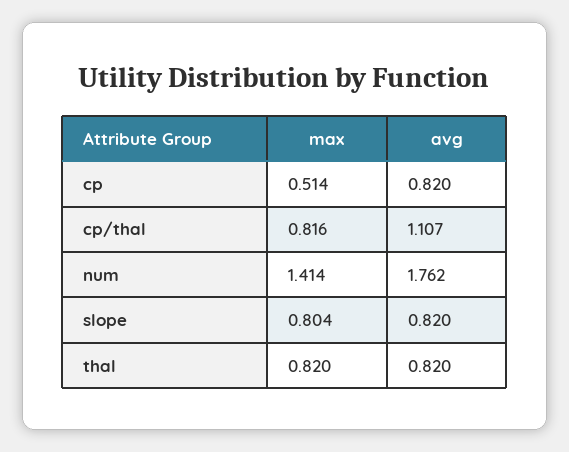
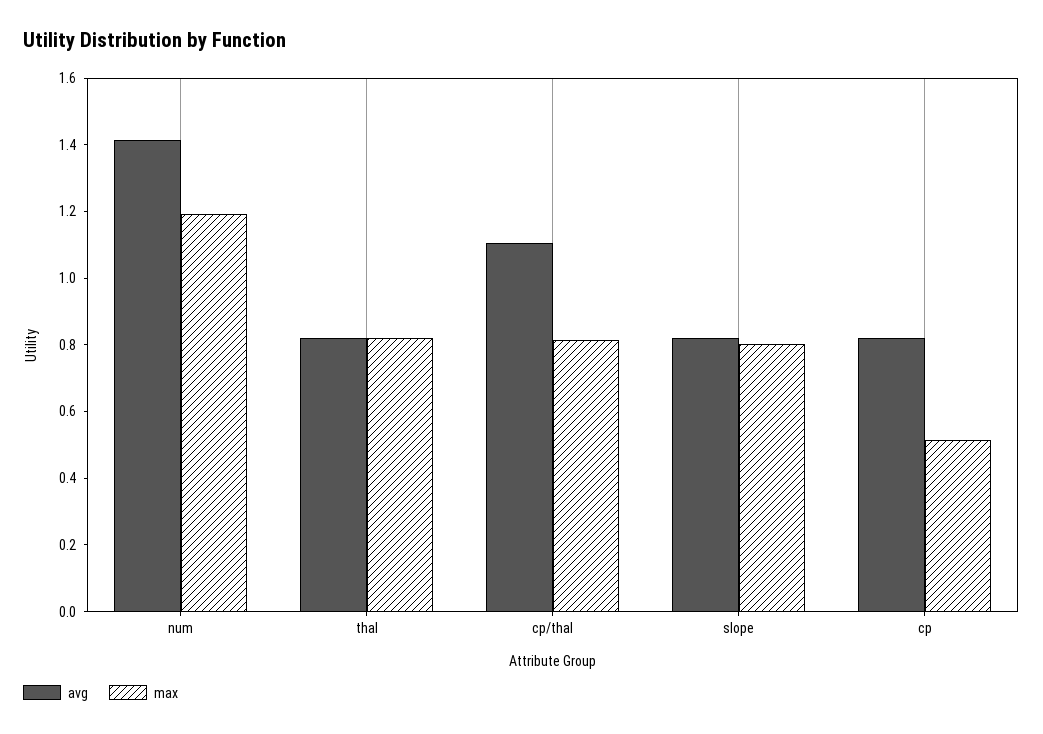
max, num: 1.414 -> 1.2
avg, num: 1.762 -> 1.4

